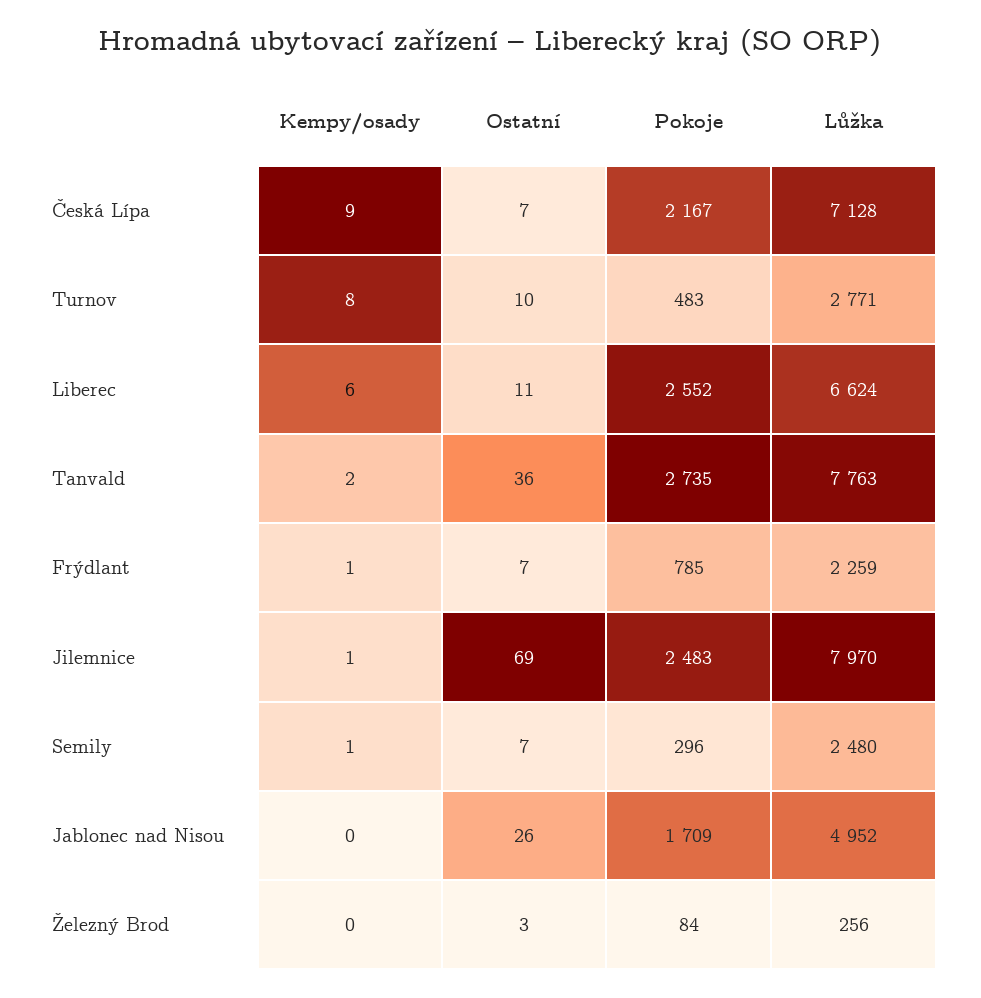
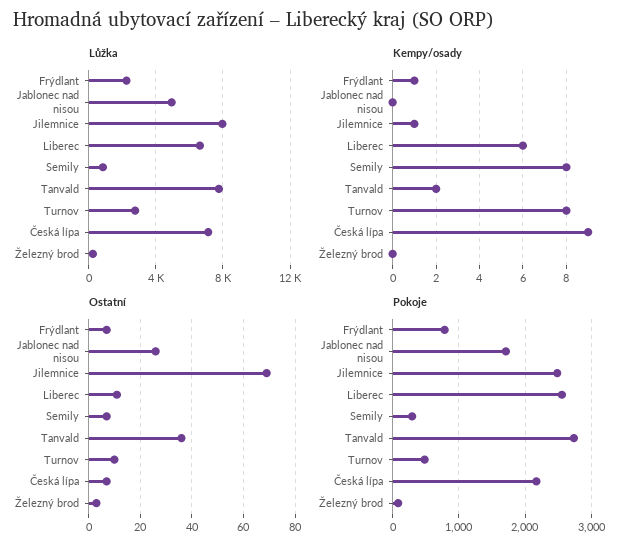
Kempy/osady, Semily: 1 -> 8
Lůžka, Semily: 2480 -> 1000

